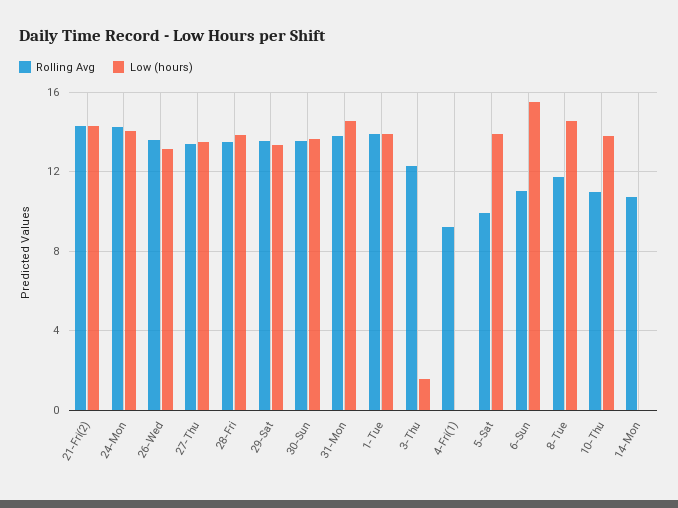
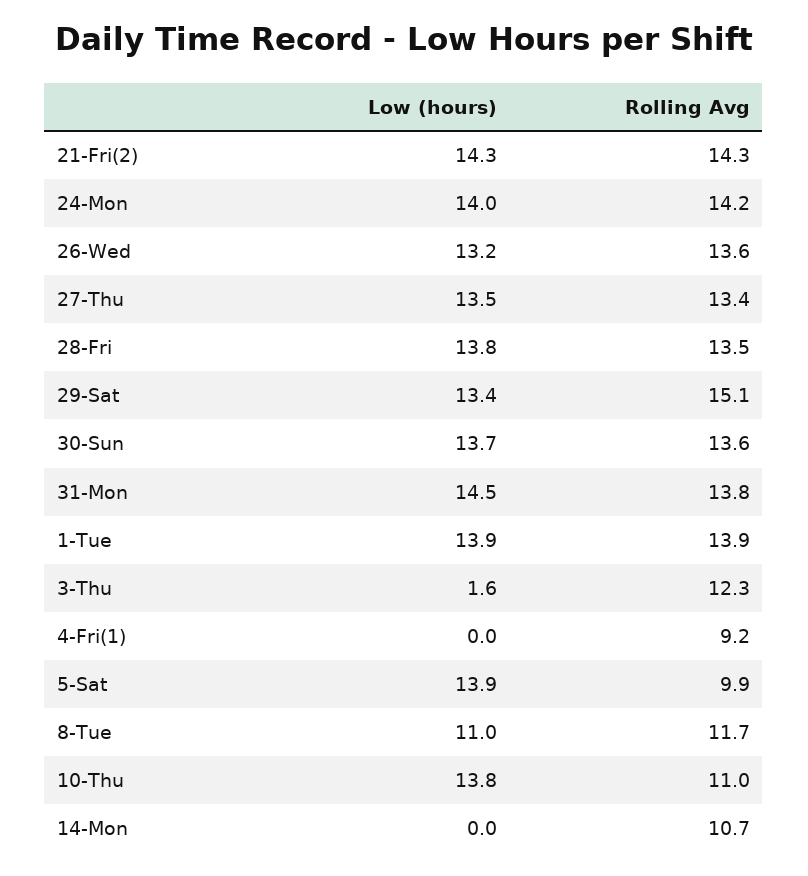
Rolling Avg, 29-Sat: 13.5 -> 15.1
Rolling Avg, 6-Sun: 11 -> none
Low (hours), 6-Sun: 15.5 -> none
Low (hours), 8-Tue: 14.5 -> 11

